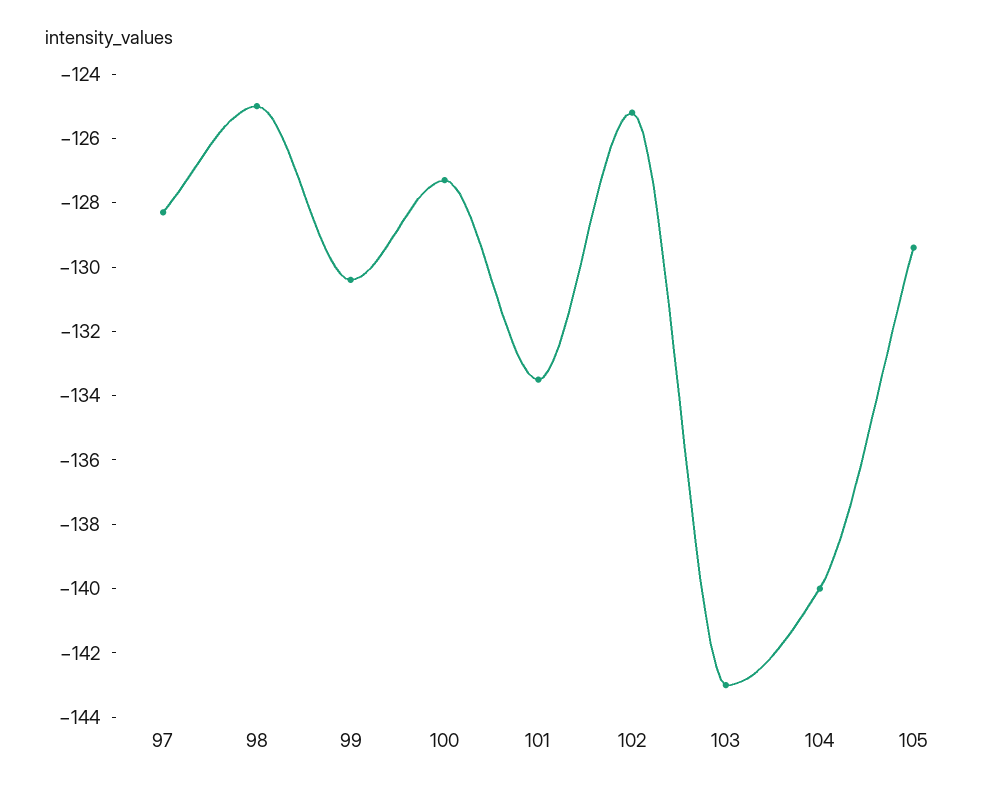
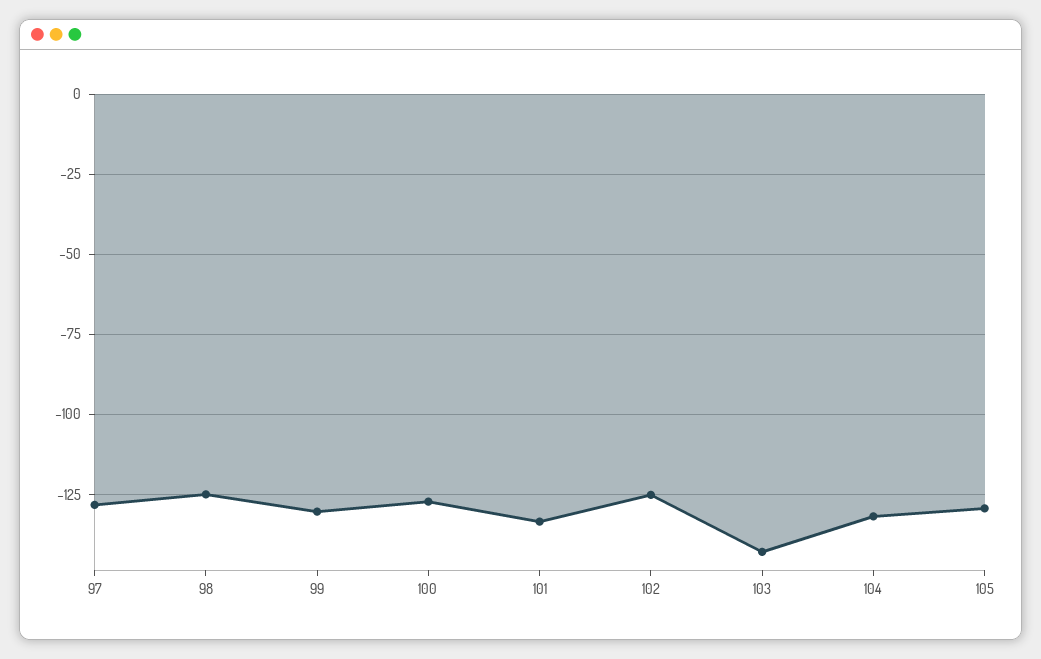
104: -140 -> -132.5

